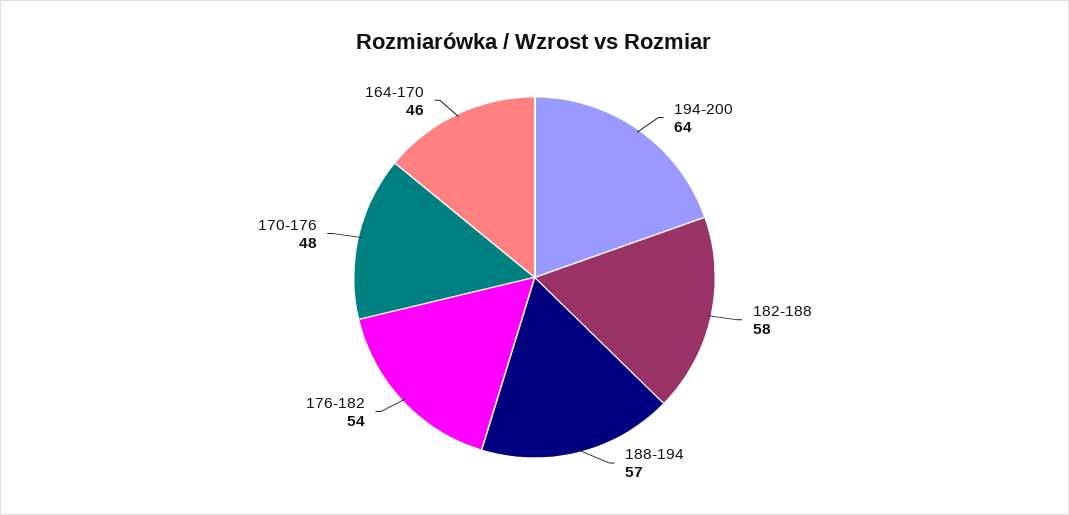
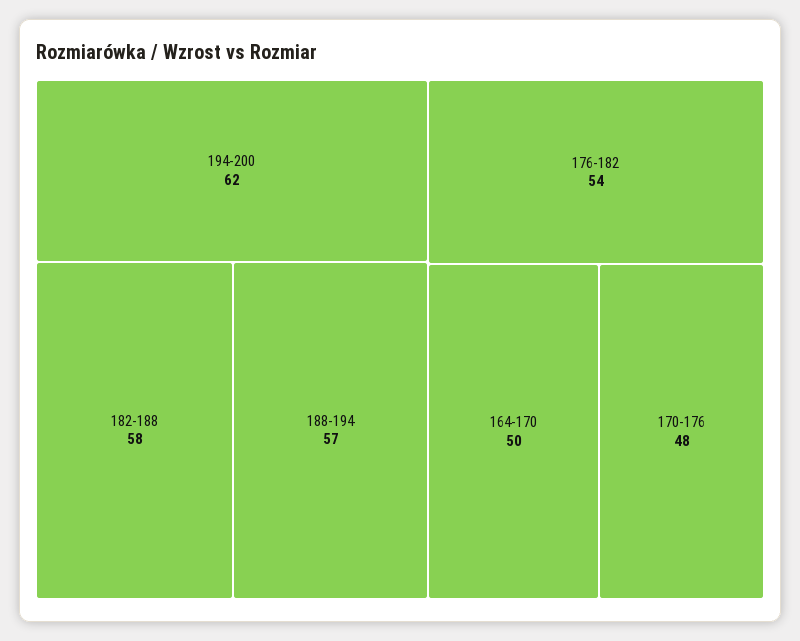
194-200: 64 -> 62
164-170: 46 -> 50

